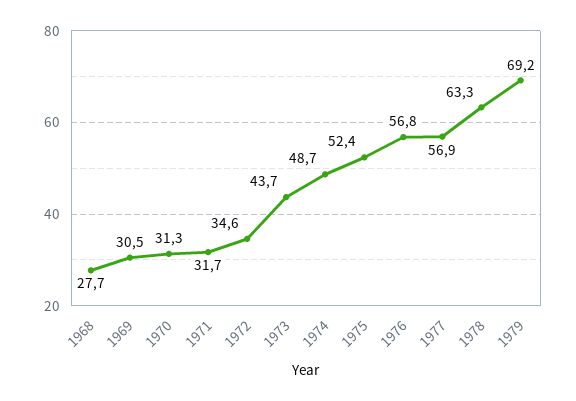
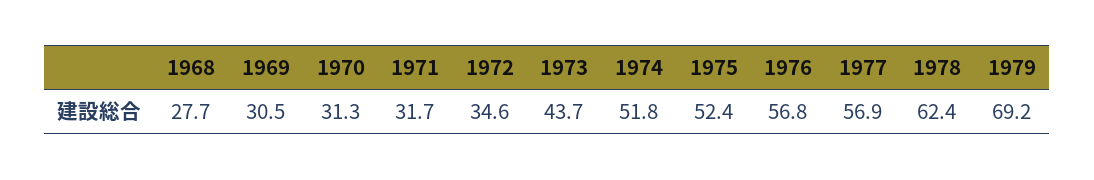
1974: 48.7 -> 51.8
1978: 63.3 -> 62.4

